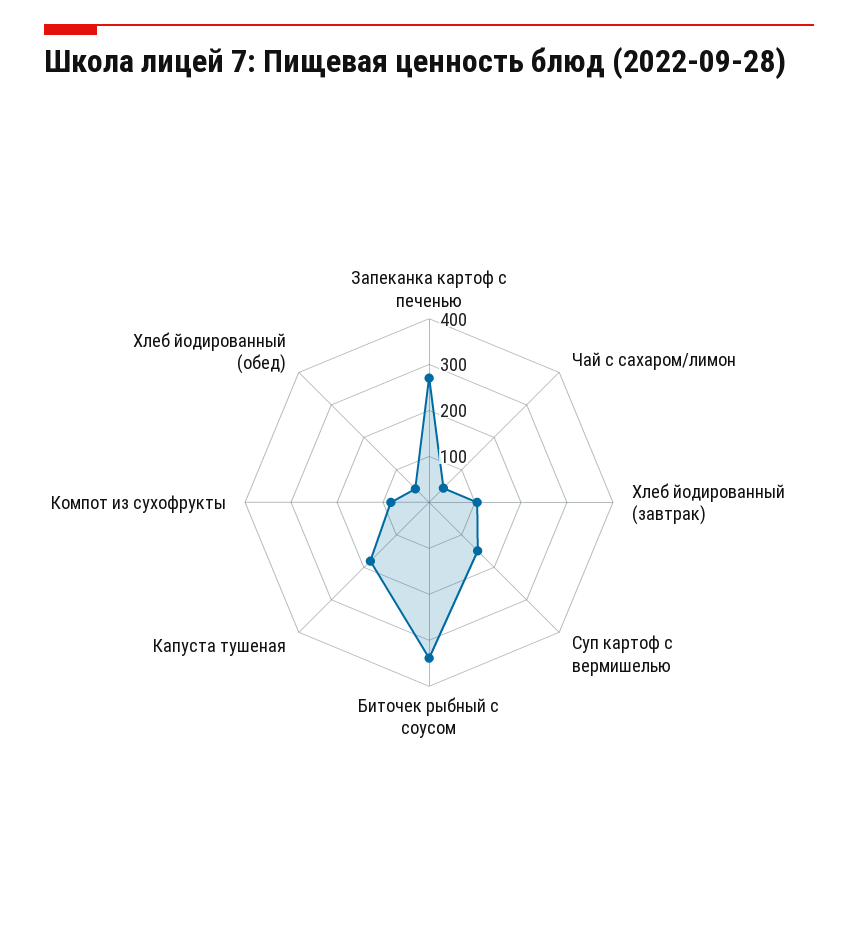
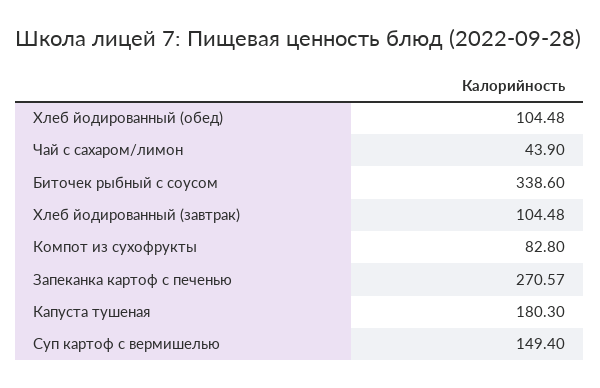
Хлеб йодированный (обед): 40 -> 104.48

